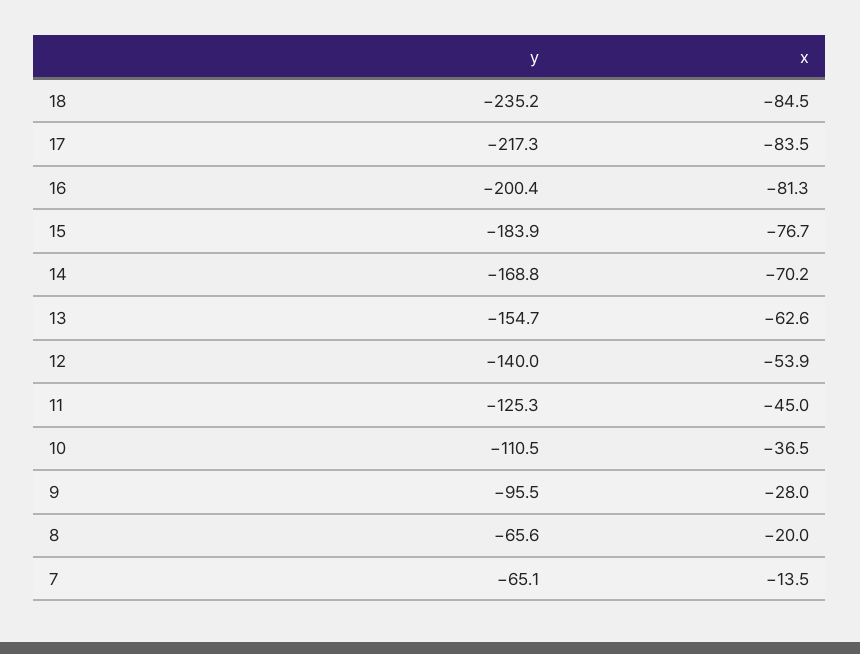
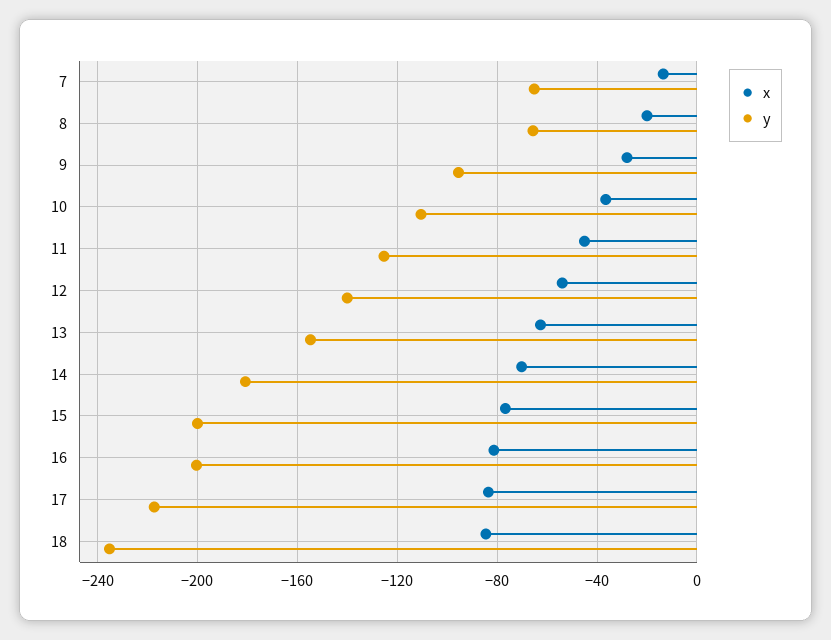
y, 15: -183.9 -> -200
y, 14: -168.8 -> -180

